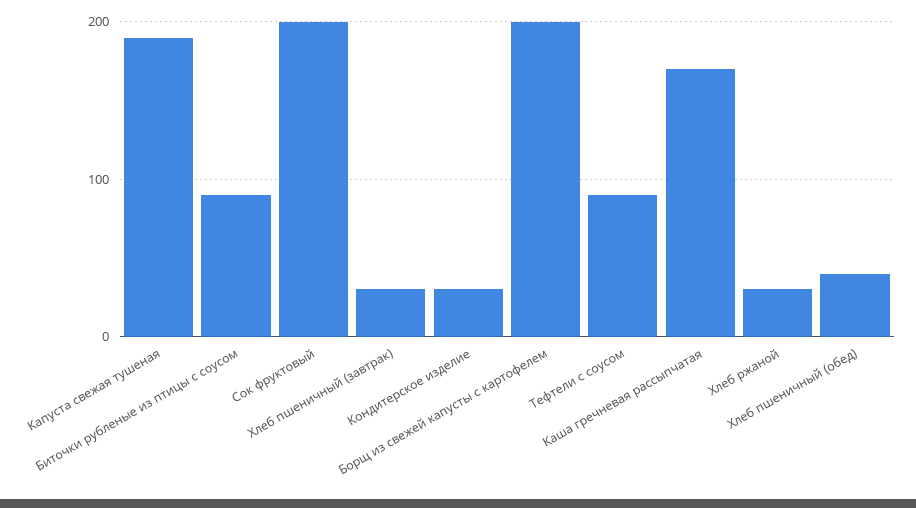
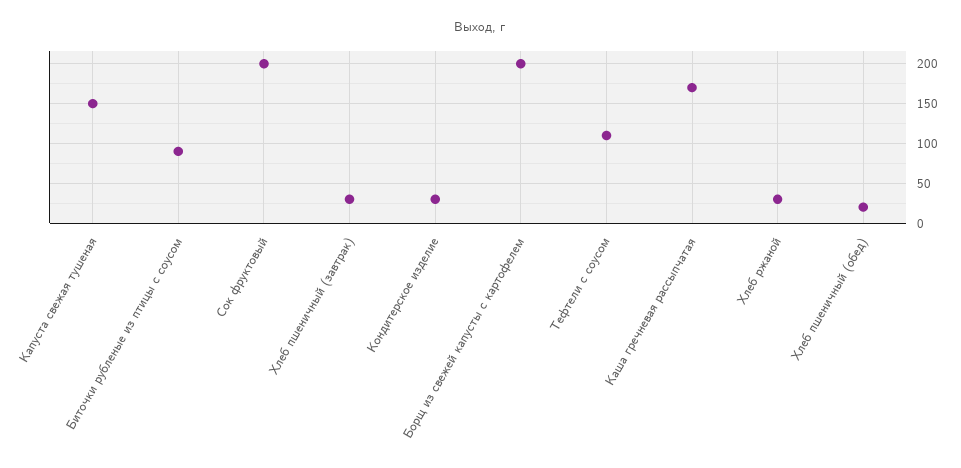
Капуста свежая тушеная: 190 -> 150
Тефтели с соусом: 90 -> 110
Хлеб пшеничный (обед): 40 -> 20

